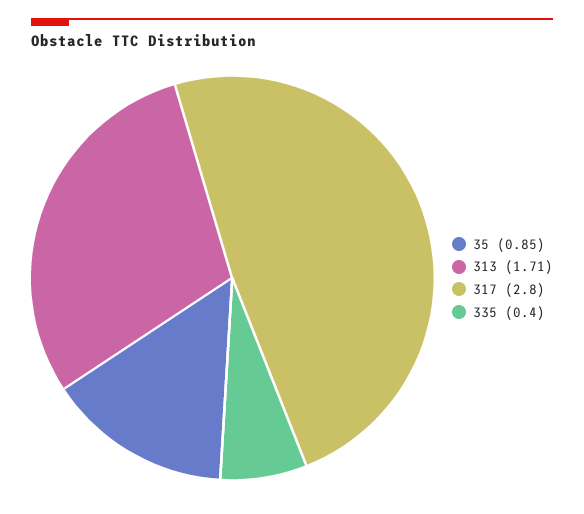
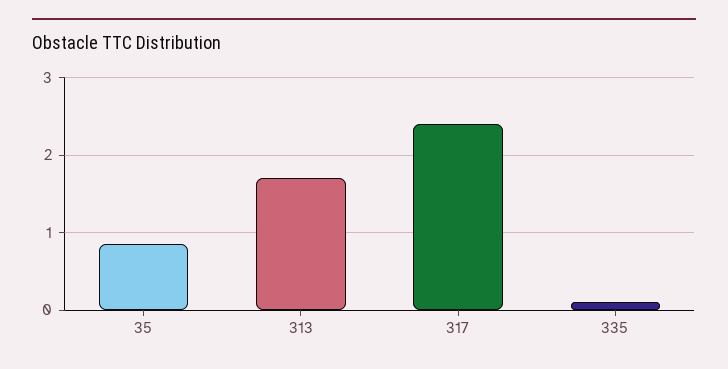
317: 2.8 -> 2.4
335: 0.4 -> 0.1

